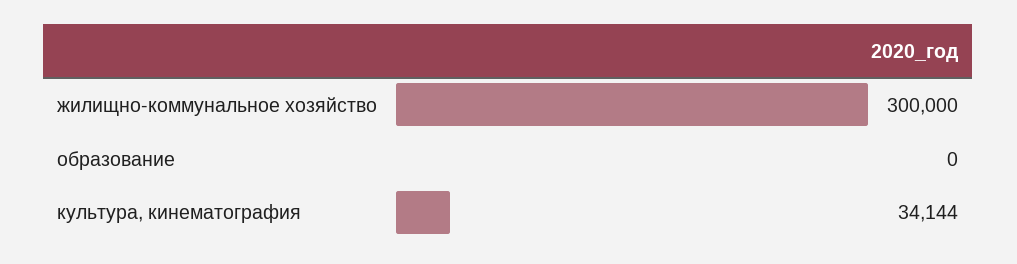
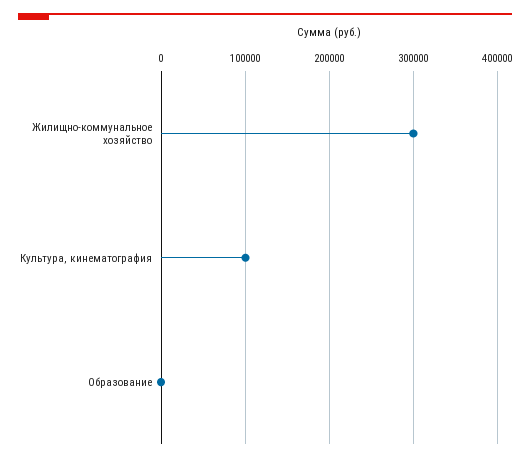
культура, кинематография: 34144 -> 100000

